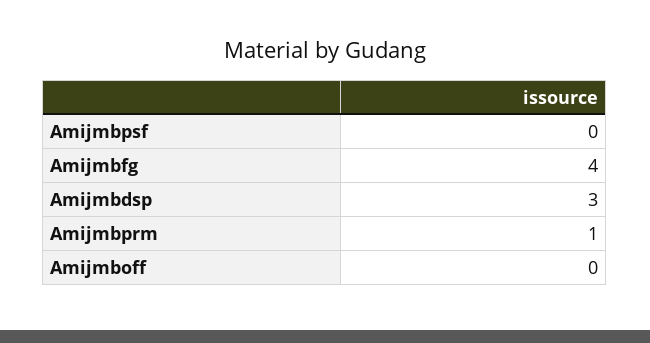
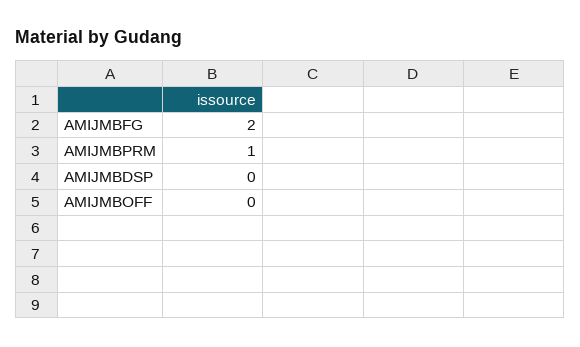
Amijmbpsf: 0 -> none
Amijmbfg: 4 -> 2
Amijmbdsp: 3 -> 0

